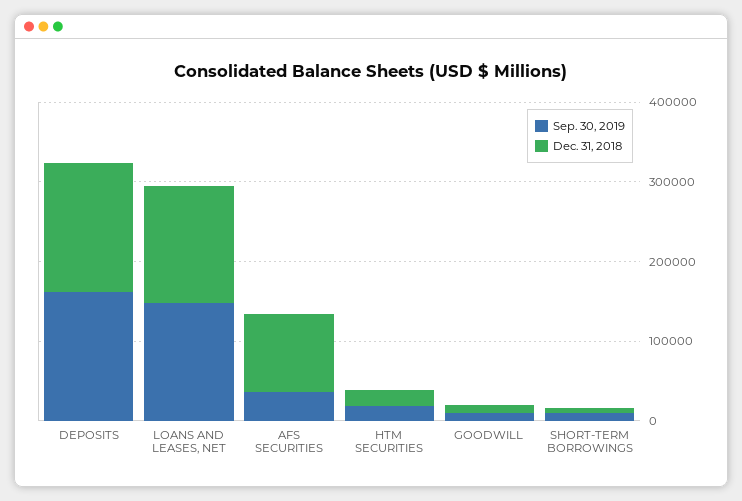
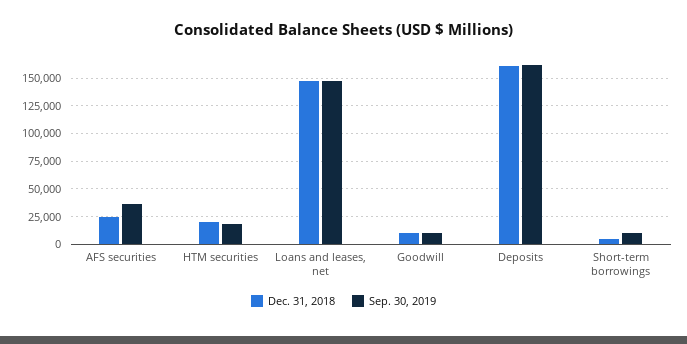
Dec. 31, 2018, AFS SECURITIES: 100000 -> 25000

